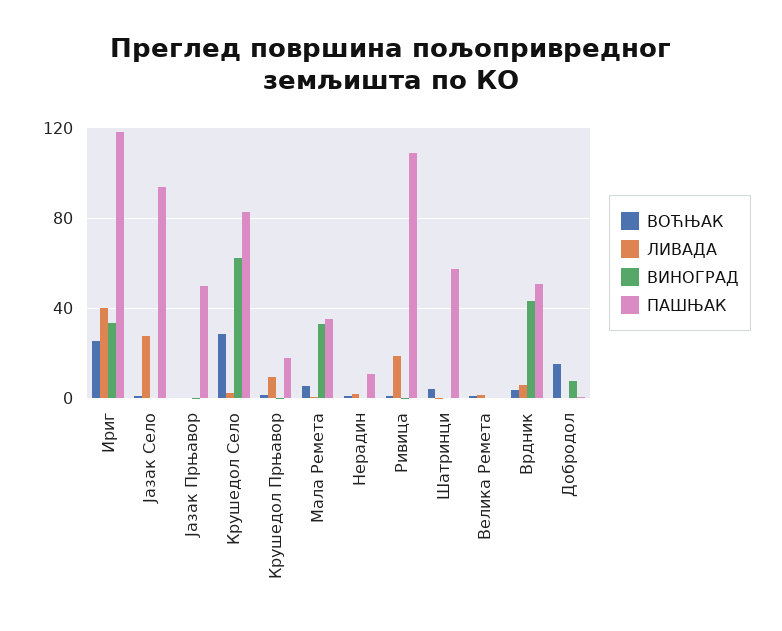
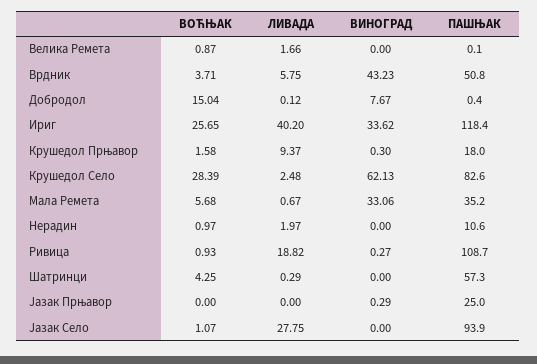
ПАШЊАК, Јазак Прњавор: 50 -> 25

